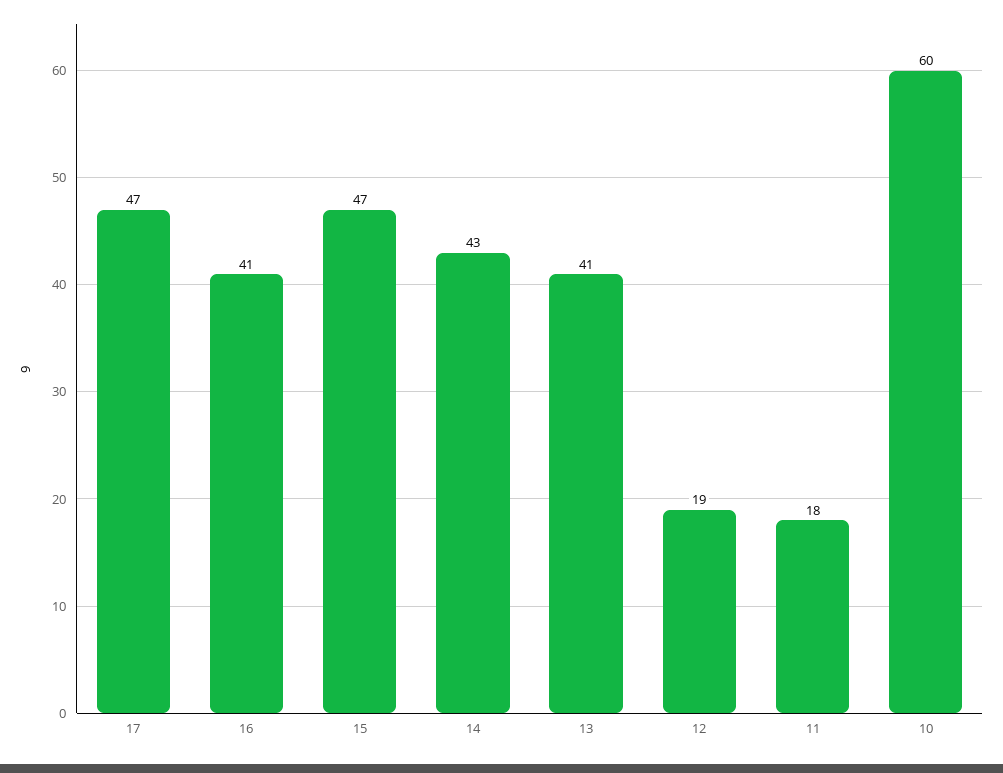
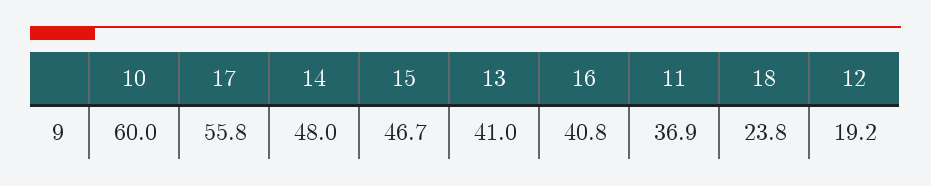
17: 47 -> 55.8
14: 43 -> 48
11: 18 -> 36.9
18: none -> 23.8

